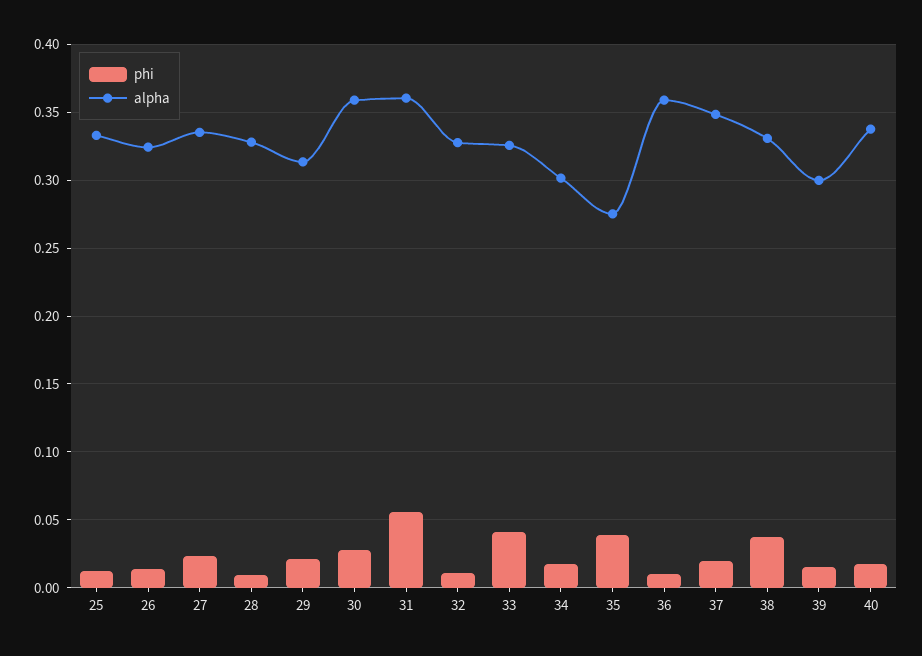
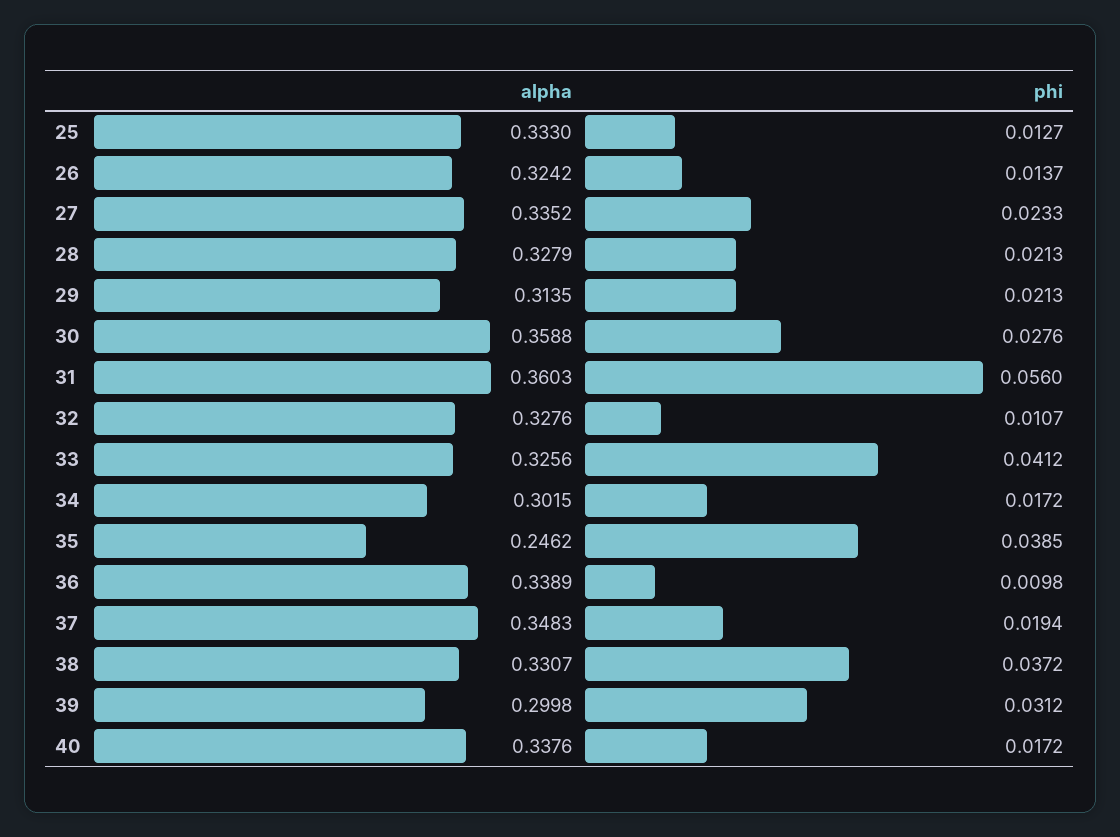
phi, 28: 0.01 -> 0.0213
alpha, 35: 0.275 -> 0.2462
alpha, 36: 0.36 -> 0.3389
phi, 39: 0.015 -> 0.0312

